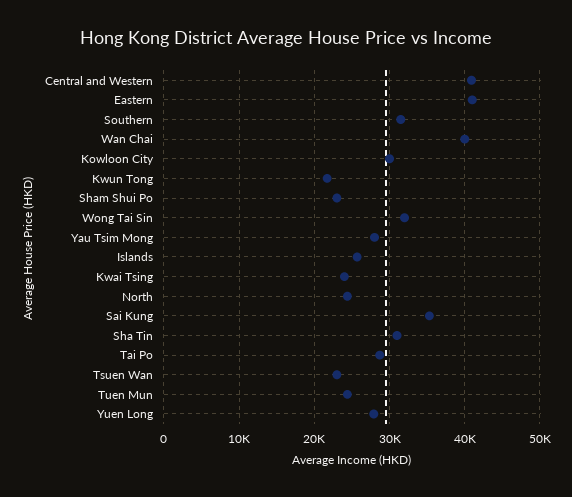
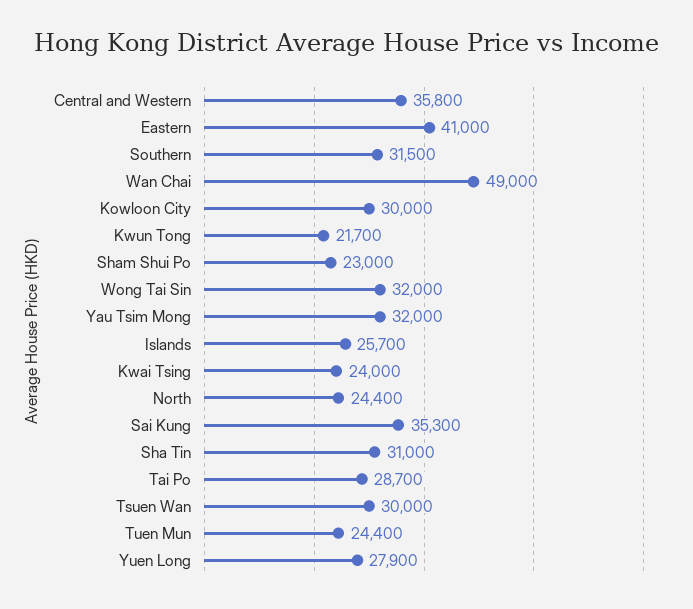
Central and Western: 41000 -> 35800
Wan Chai: 40000 -> 49000
Yau Tsim Mong: 28000 -> 32000
Tsuen Wan: 23000 -> 30000

